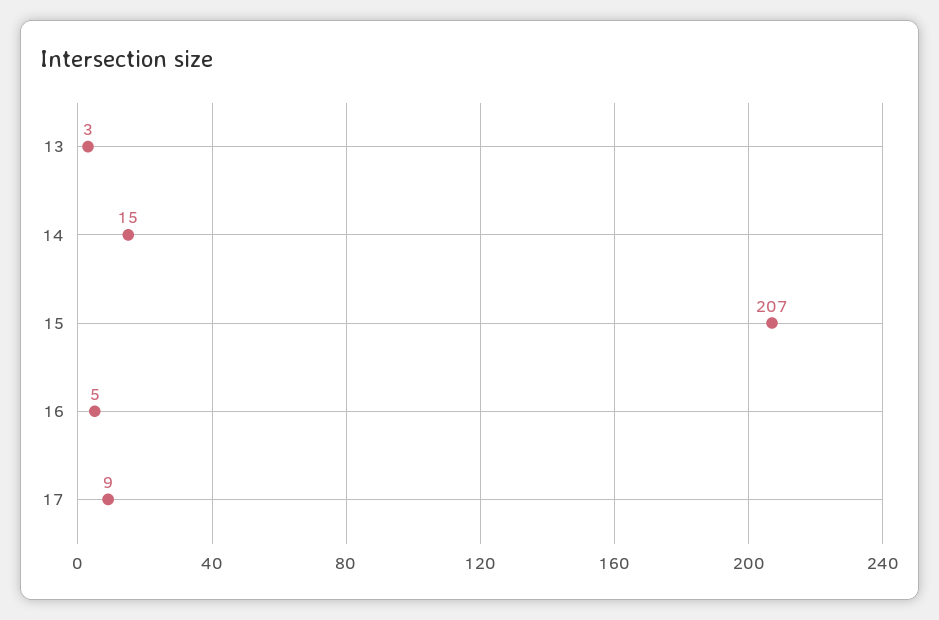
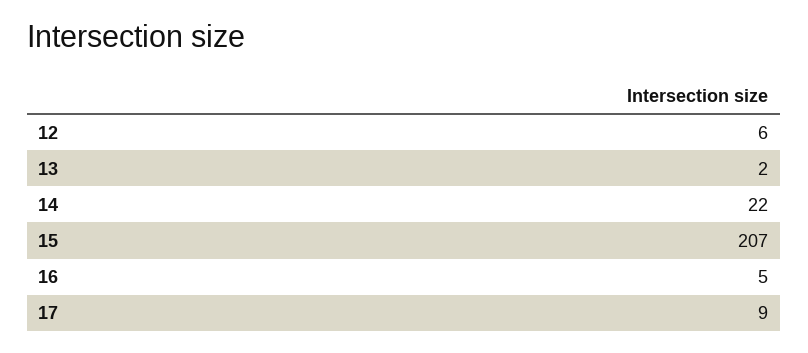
13: 3 -> 2
14: 15 -> 22
12: none -> 6

